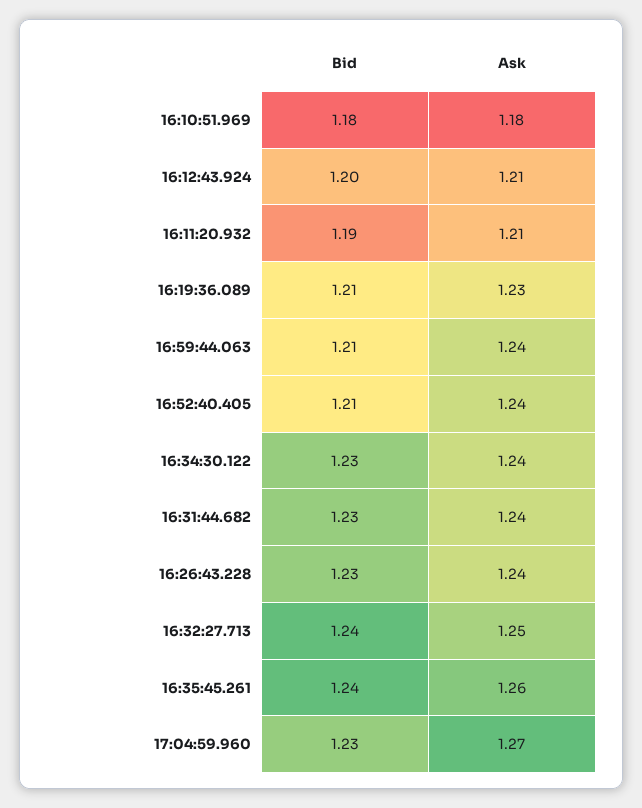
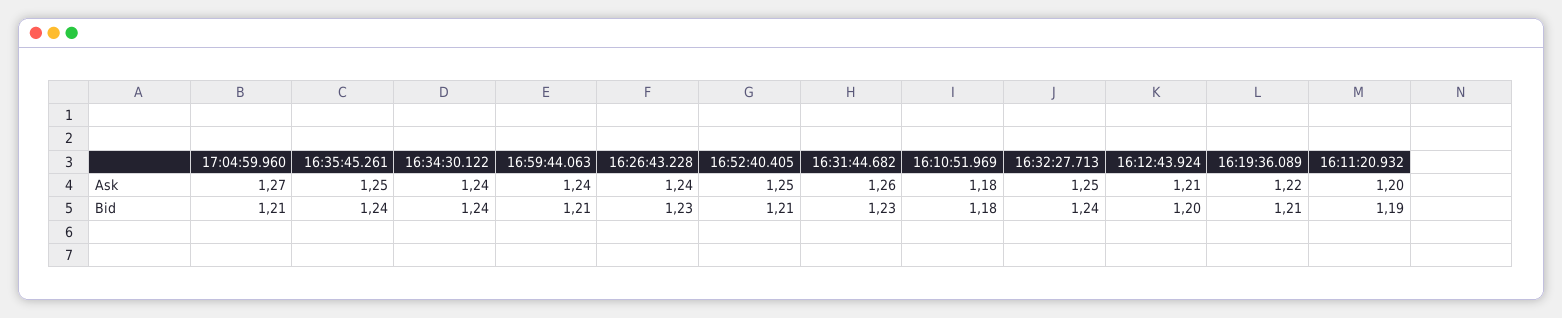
Ask, 16:11:20.932: 1.21 -> 1.2
Ask, 16:19:36.089: 1.23 -> 1.22
Ask, 16:52:40.405: 1.24 -> 1.25
Bid, 16:34:30.122: 1.23 -> 1.24
Ask, 16:31:44.682: 1.24 -> 1.26
Ask, 16:35:45.261: 1.26 -> 1.25
Bid, 17:04:59.960: 1.23 -> 1.21

